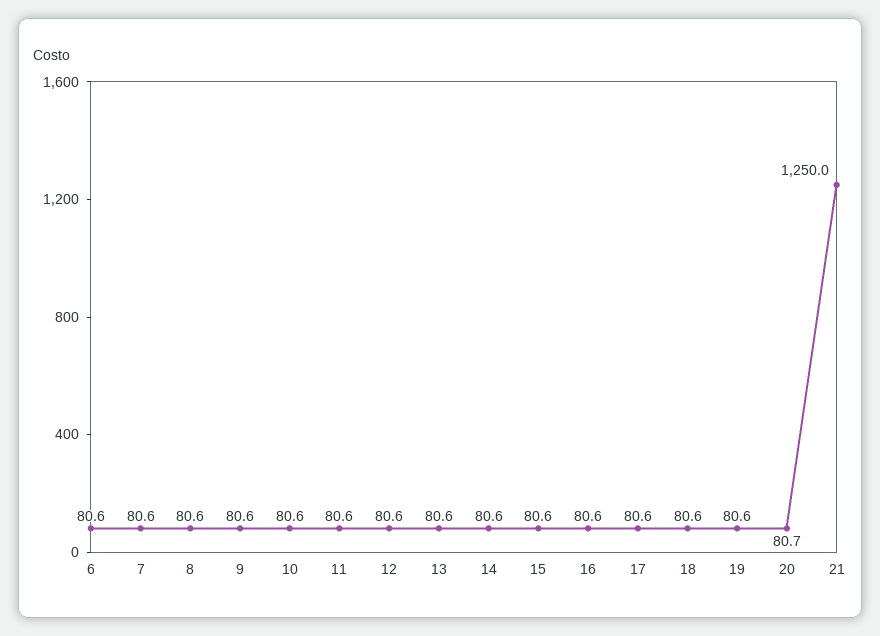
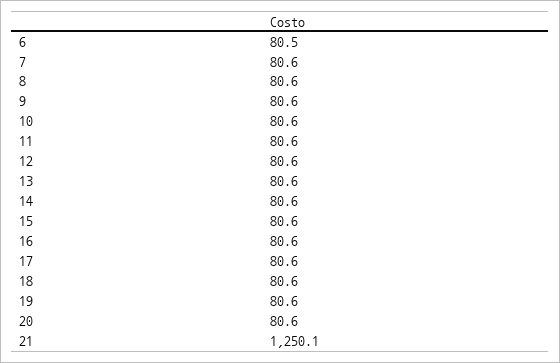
6: 80.6 -> 80.5
20: 80.7 -> 80.6
21: 1250 -> 1250.1

